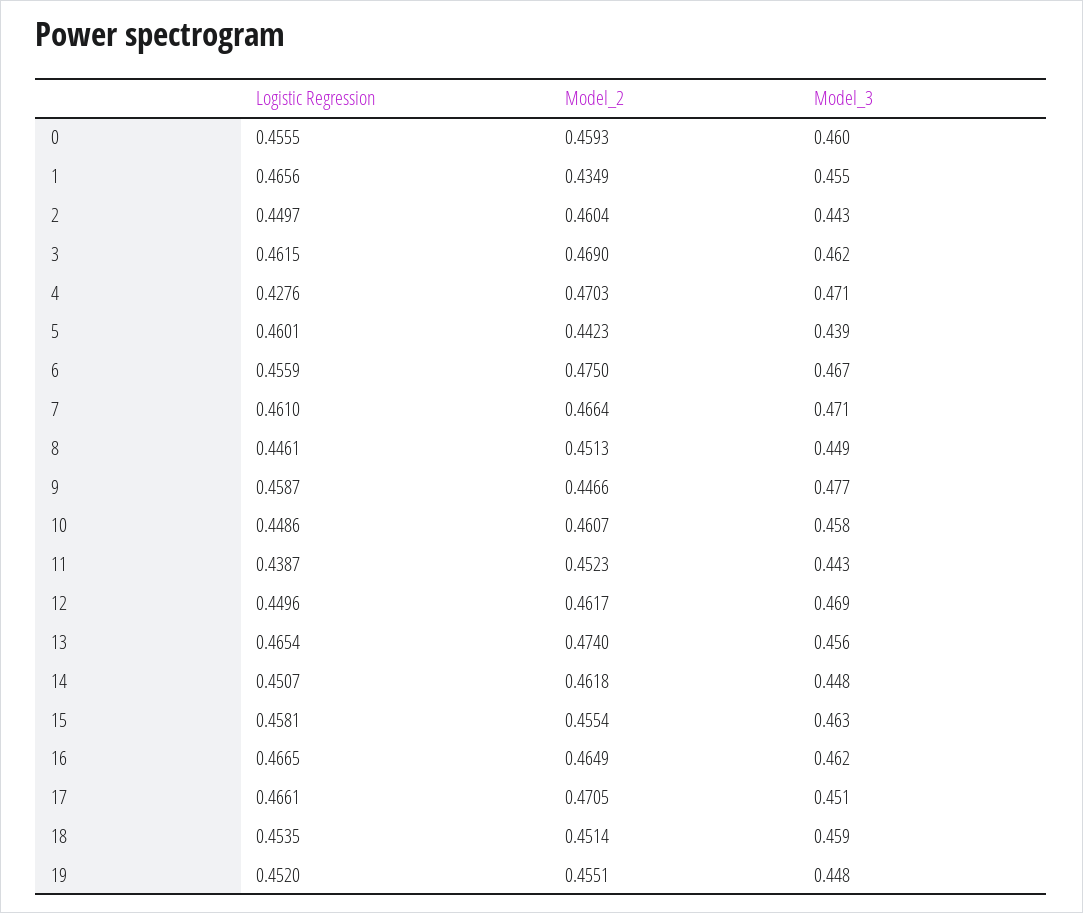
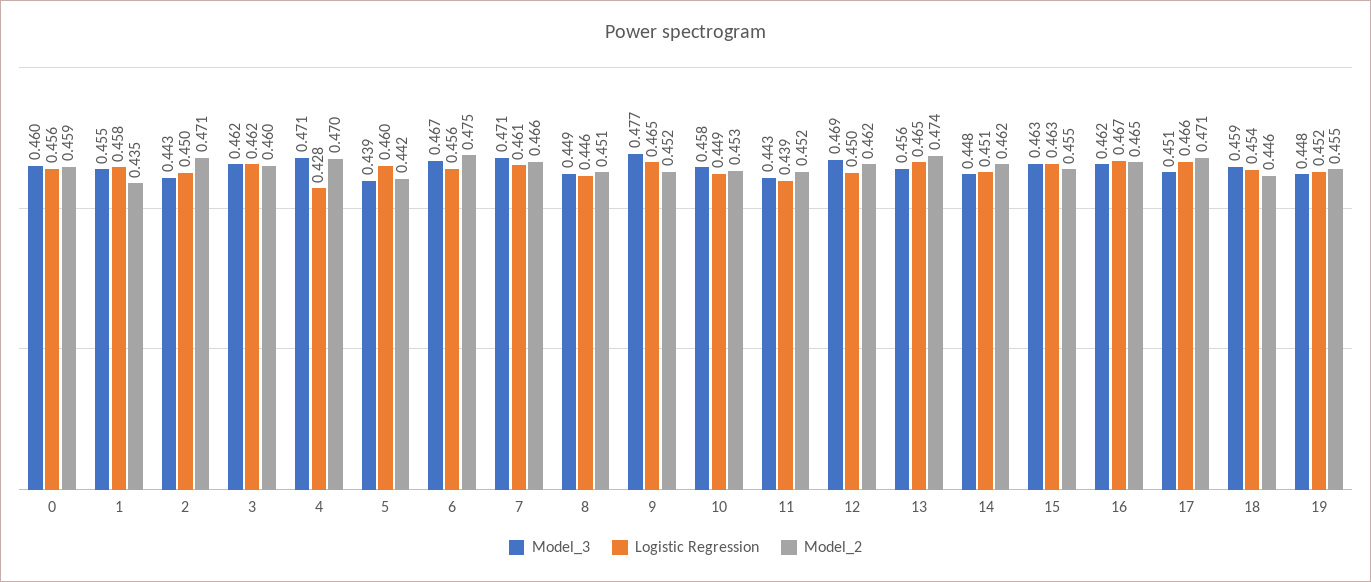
Logistic Regression, 1: 0.4656 -> 0.458
Model_2, 2: 0.4604 -> 0.471
Model_2, 3: 0.469 -> 0.46
Logistic Regression, 9: 0.4587 -> 0.465
Model_2, 9: 0.4466 -> 0.452
Model_2, 10: 0.4607 -> 0.453
Logistic Regression, 15: 0.4581 -> 0.463
Model_2, 18: 0.4514 -> 0.446

